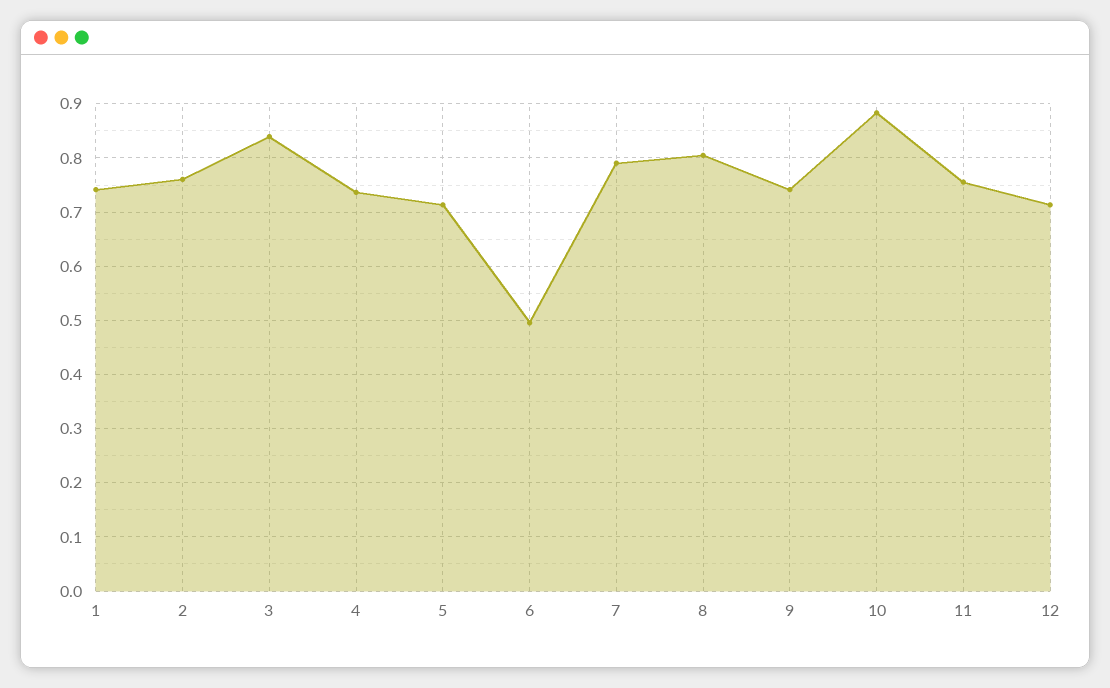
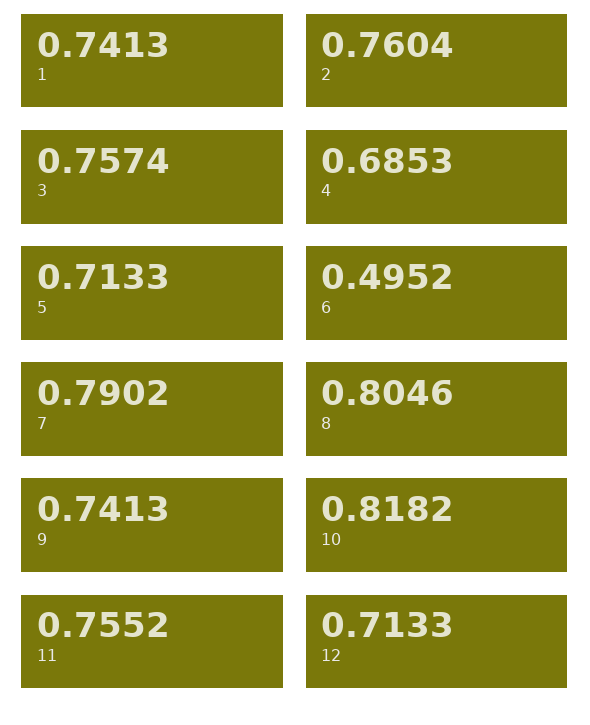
3: 0.84 -> 0.7574
4: 0.74 -> 0.6853
10: 0.88 -> 0.8182

